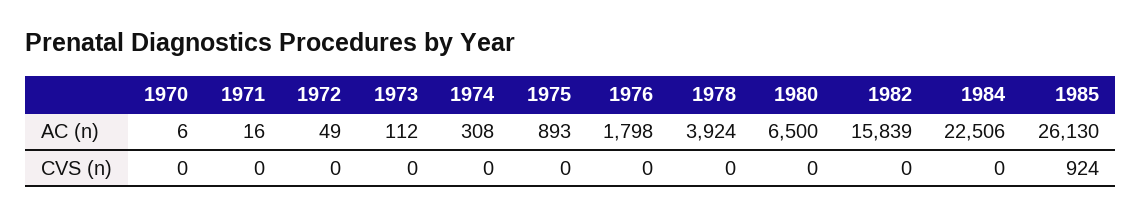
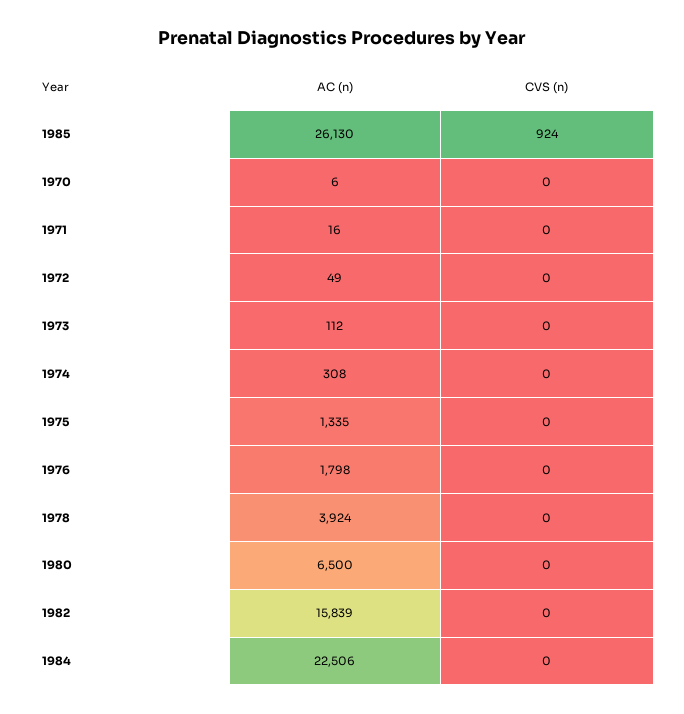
1975, AC (n): 893 -> 1335

